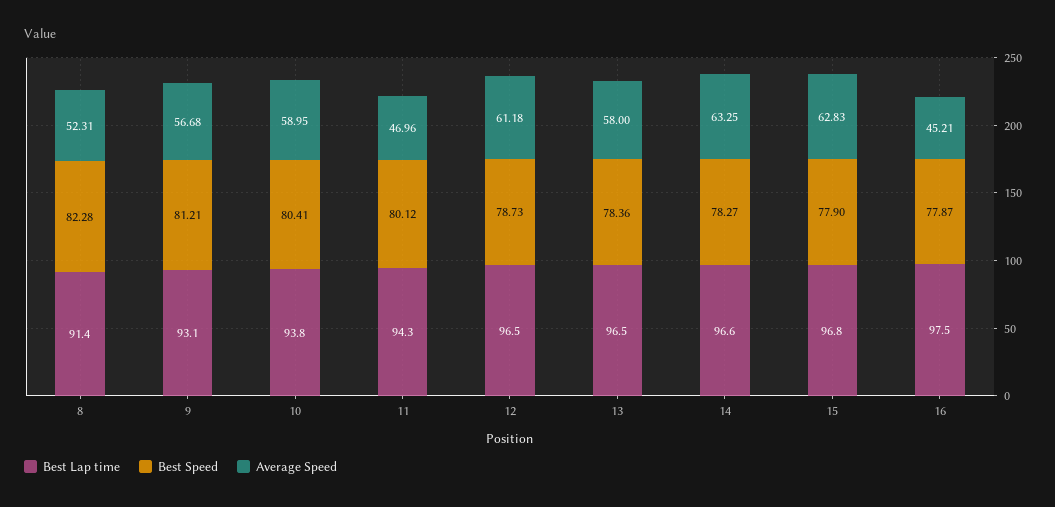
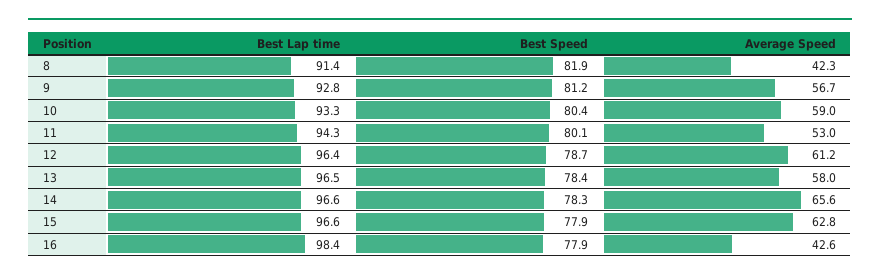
Best Speed, 8: 82.28 -> 81.9
Average Speed, 8: 52.31 -> 42.3
Best Lap time, 9: 93.1 -> 92.8
Best Lap time, 10: 93.8 -> 93.3
Average Speed, 11: 46.96 -> 53
Best Lap time, 12: 96.5 -> 96.4
Average Speed, 14: 63.25 -> 65.6
Best Lap time, 15: 96.8 -> 96.6
Best Lap time, 16: 97.5 -> 98.4
Average Speed, 16: 45.21 -> 42.6

